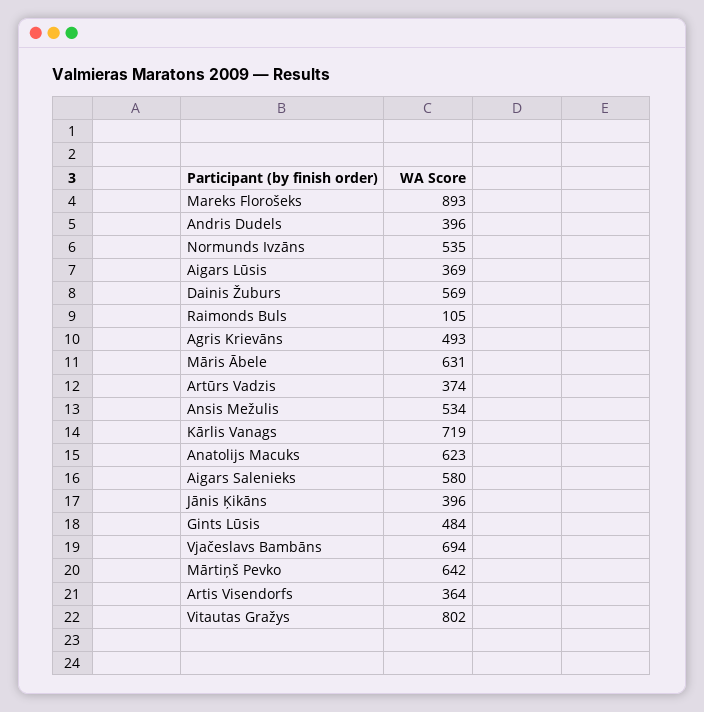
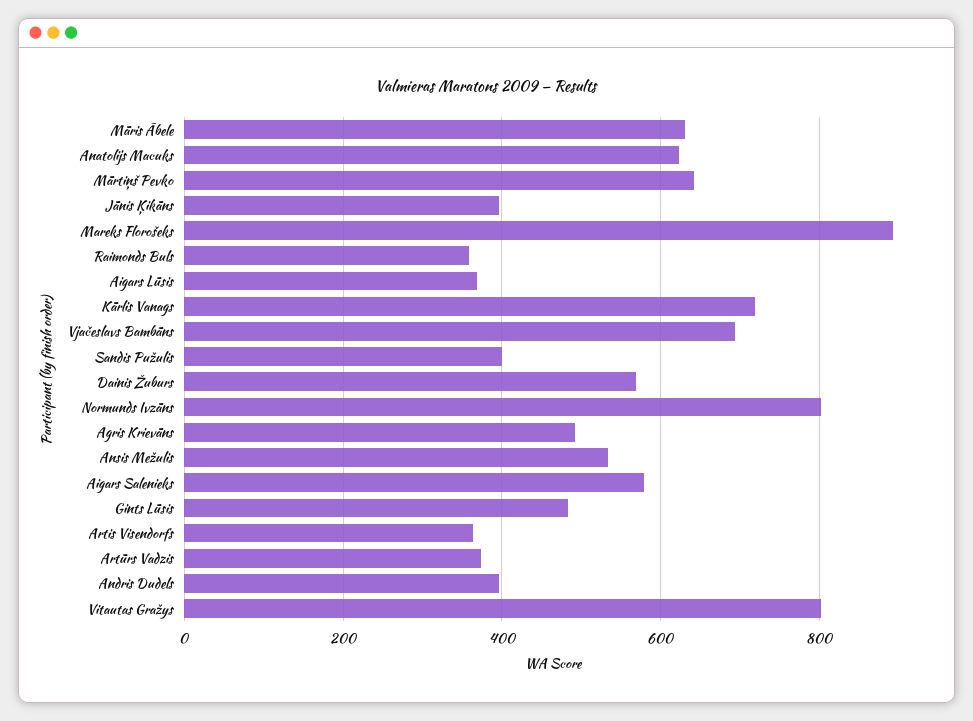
Normunds Ivzāns: 535 -> 800
Raimonds Buls: 105 -> 360
Sandis Pužulis: none -> 400

